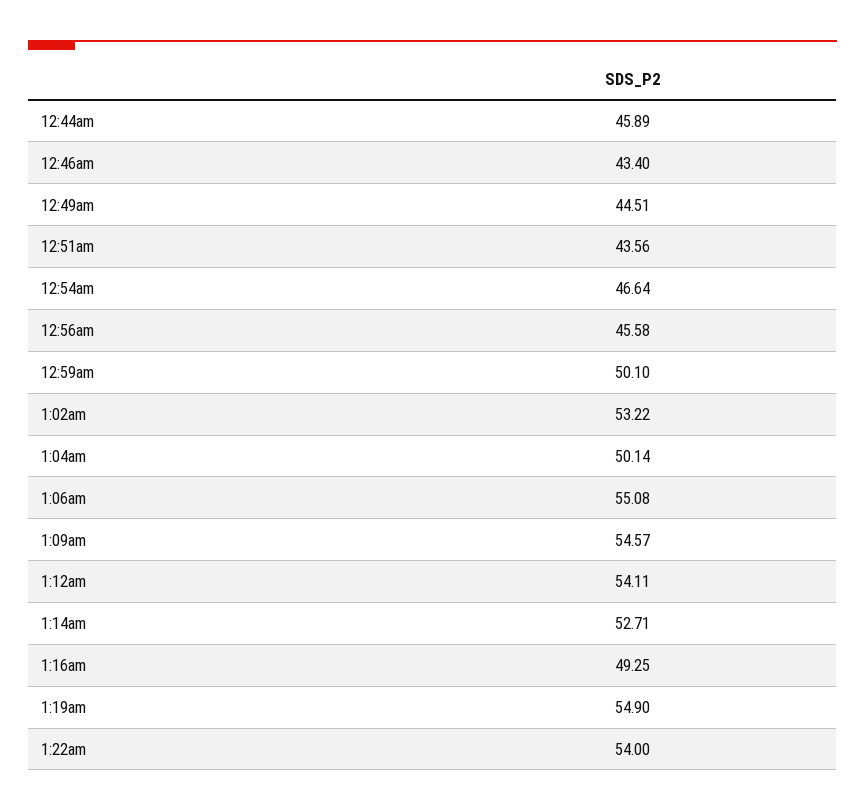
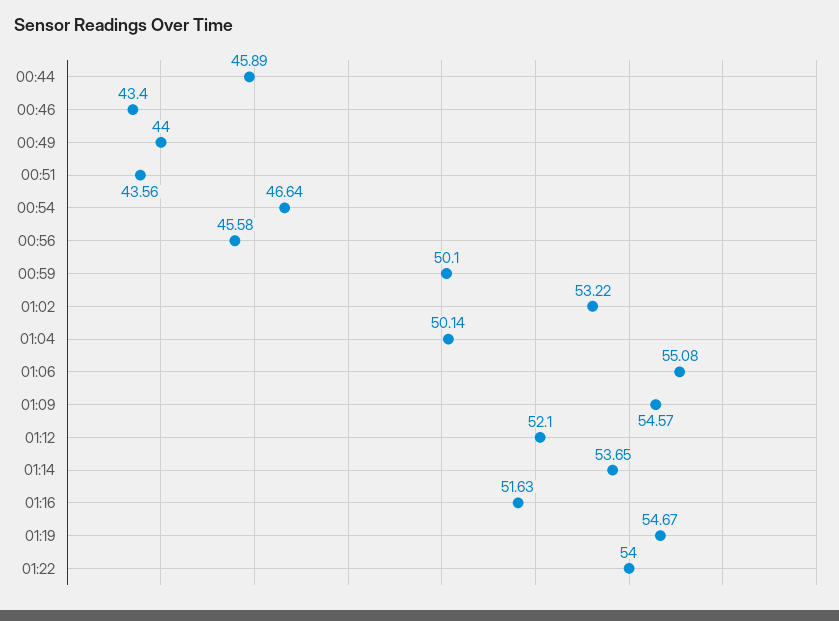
12:49am: 44.51 -> 44
1:12am: 54.11 -> 52.1
1:14am: 52.71 -> 53.65
1:16am: 49.25 -> 51.63
1:19am: 54.9 -> 54.67

